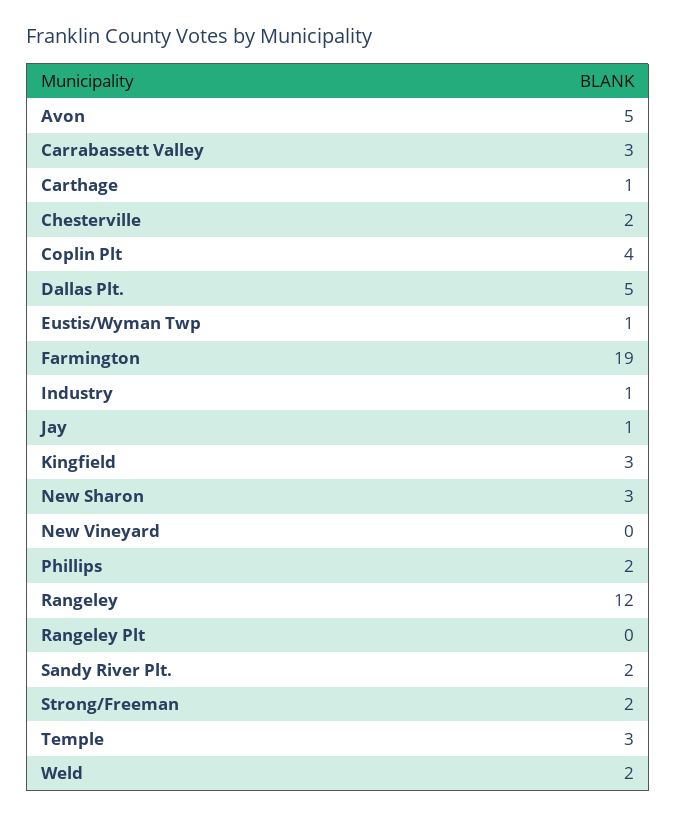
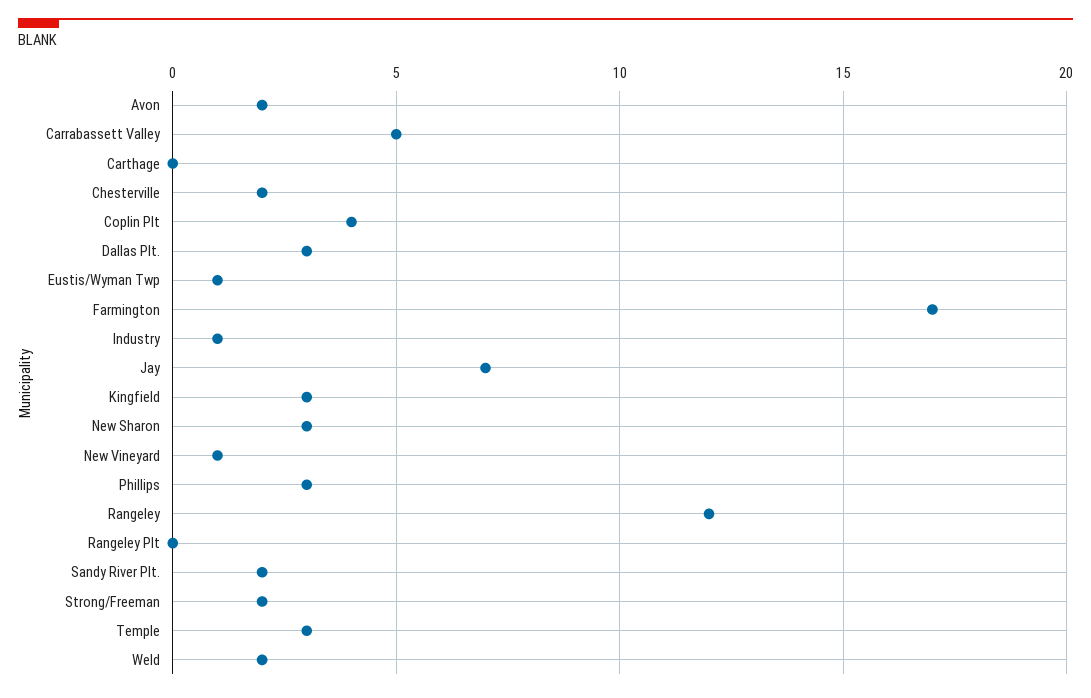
Avon: 5 -> 2
Carrabassett Valley: 3 -> 5
Carthage: 1 -> 0
Dallas Plt.: 5 -> 3
Farmington: 19 -> 17
Jay: 1 -> 7
New Vineyard: 0 -> 1
Phillips: 2 -> 3

